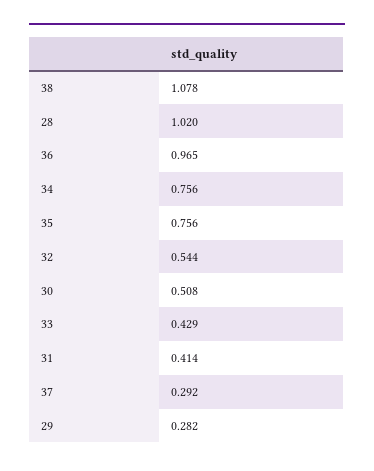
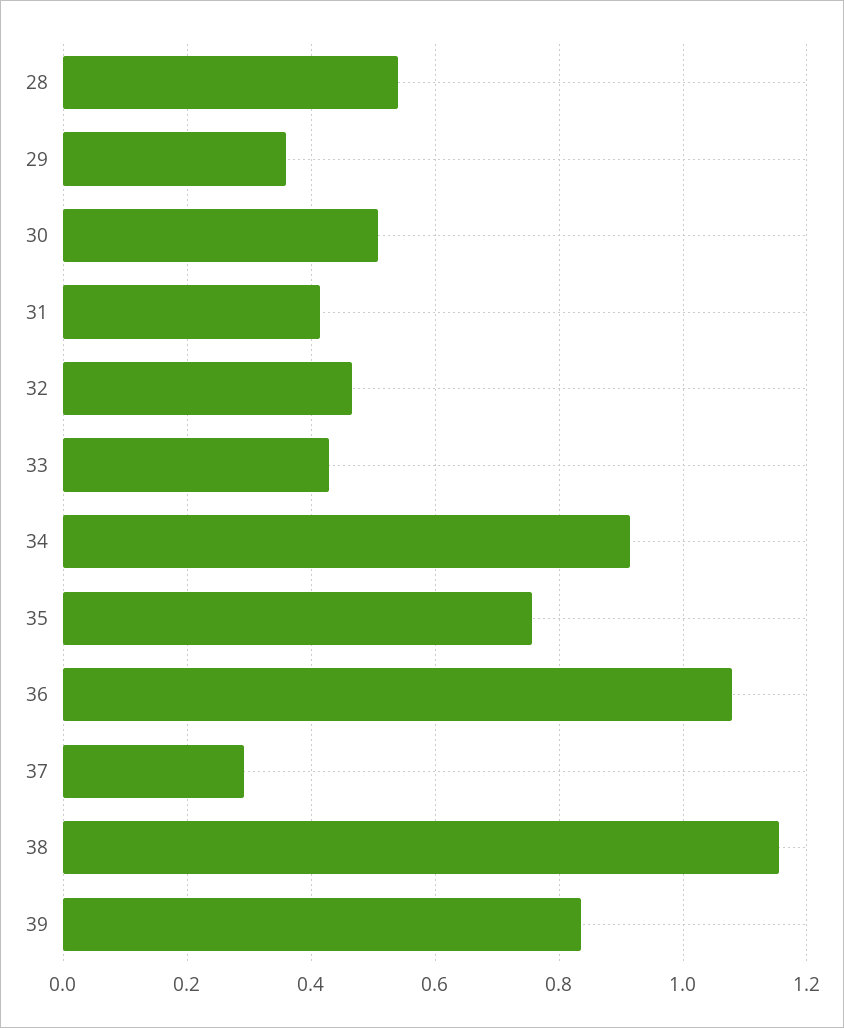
38: 1.078 -> 1.16
28: 1.02 -> 0.54
36: 0.965 -> 1.08
34: 0.756 -> 0.92
32: 0.544 -> 0.46
29: 0.282 -> 0.36
39: none -> 0.84

